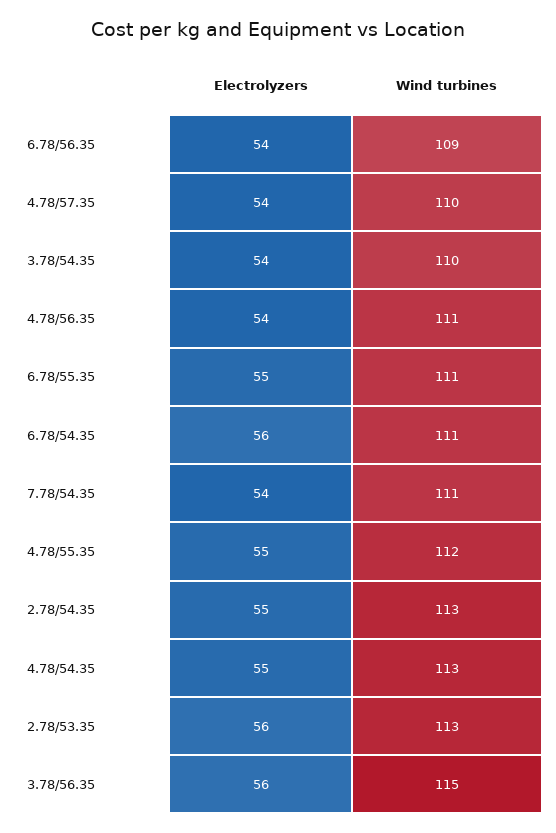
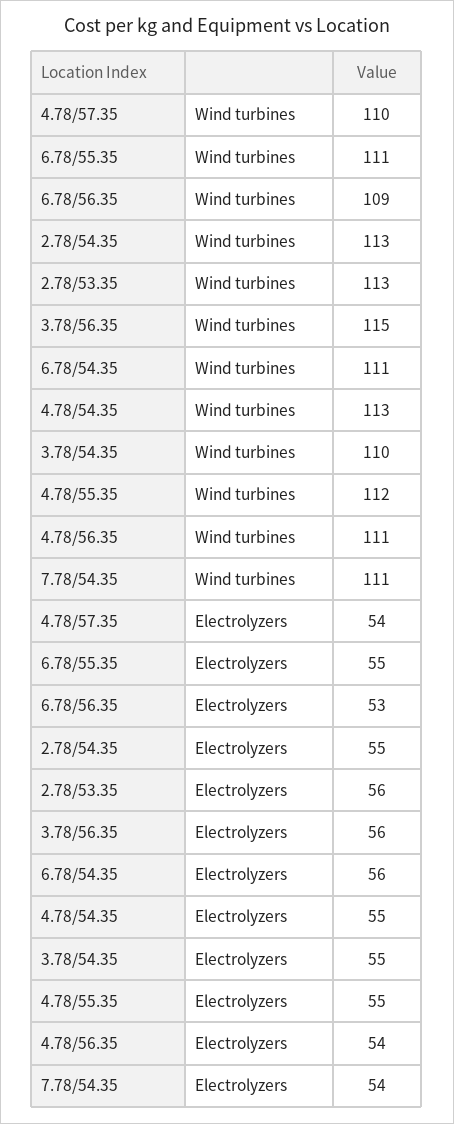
Electrolyzers, 6.78/56.35: 54 -> 53
Electrolyzers, 3.78/54.35: 54 -> 55

